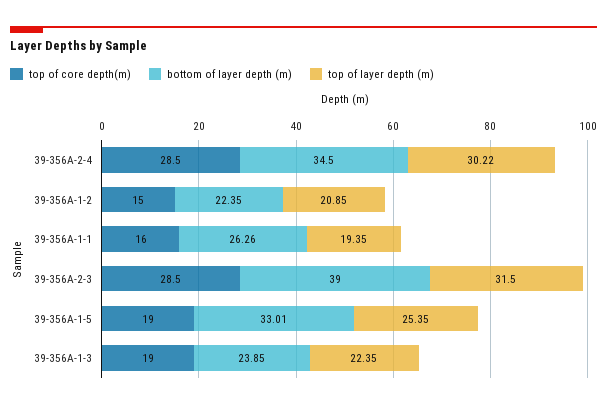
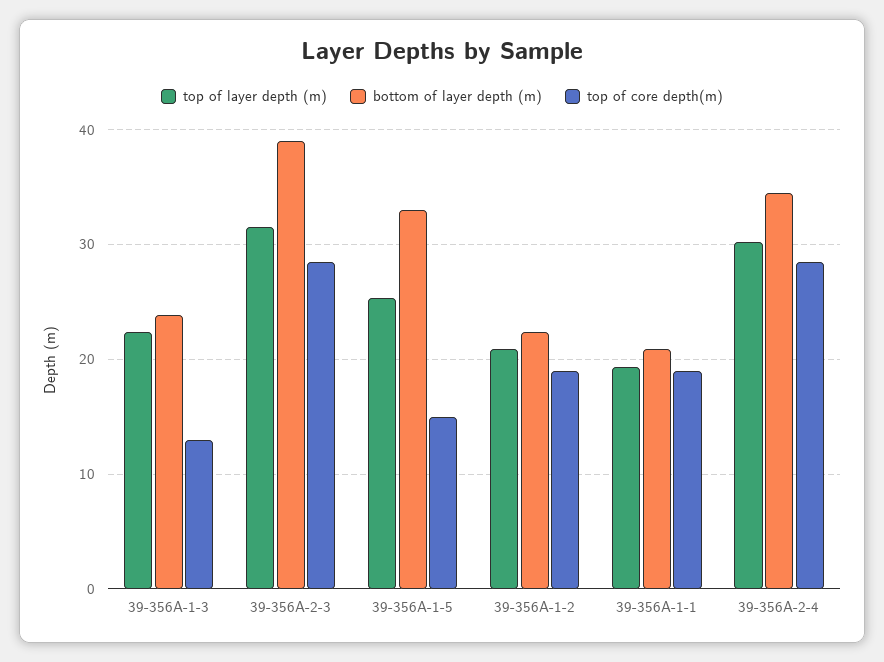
top of core depth(m), 39-356A-1-2: 15 -> 19
top of core depth(m), 39-356A-1-1: 16 -> 19
bottom of layer depth (m), 39-356A-1-1: 26.26 -> 21
top of core depth(m), 39-356A-1-5: 19 -> 15
top of core depth(m), 39-356A-1-3: 19 -> 13

